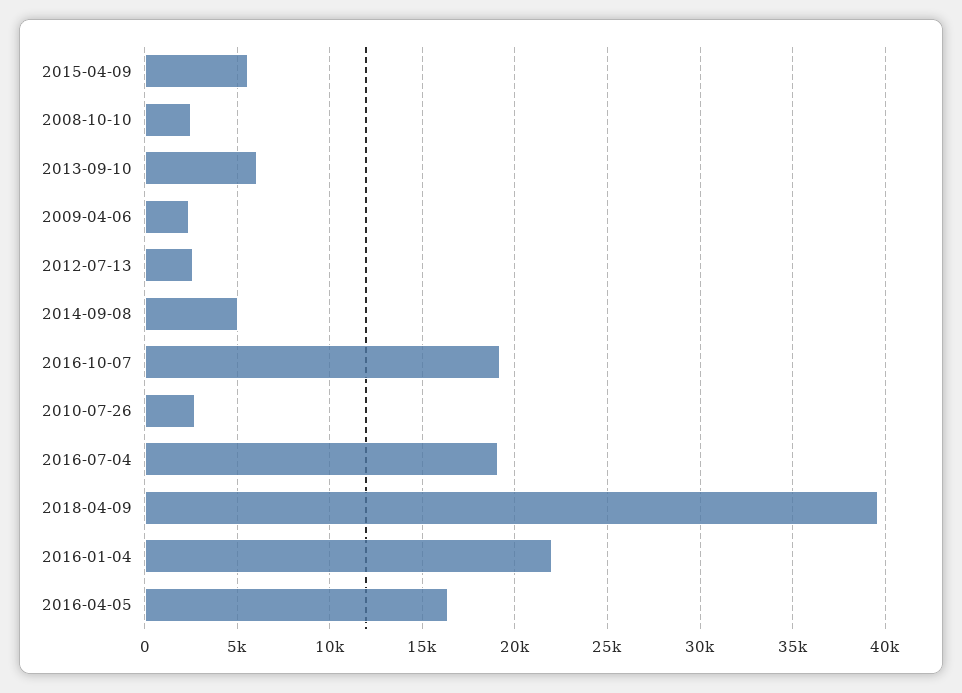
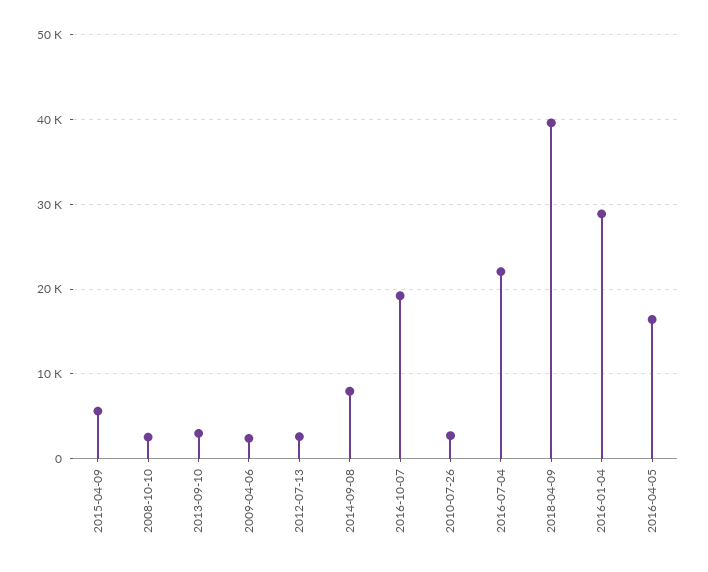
2013-09-10: 6000 -> 3000
2014-09-08: 5000 -> 8000
2016-07-04: 19000 -> 22000
2016-01-04: 22000 -> 29000

